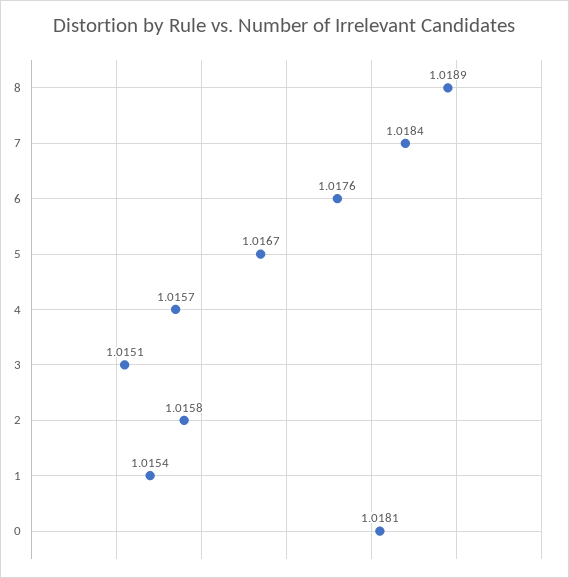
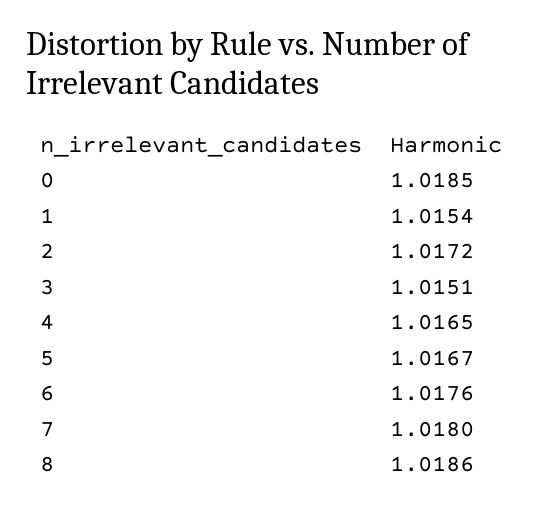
8: 1.0189 -> 1.0186
7: 1.0184 -> 1.018
4: 1.0157 -> 1.0165
2: 1.0158 -> 1.0172
0: 1.0181 -> 1.0185

